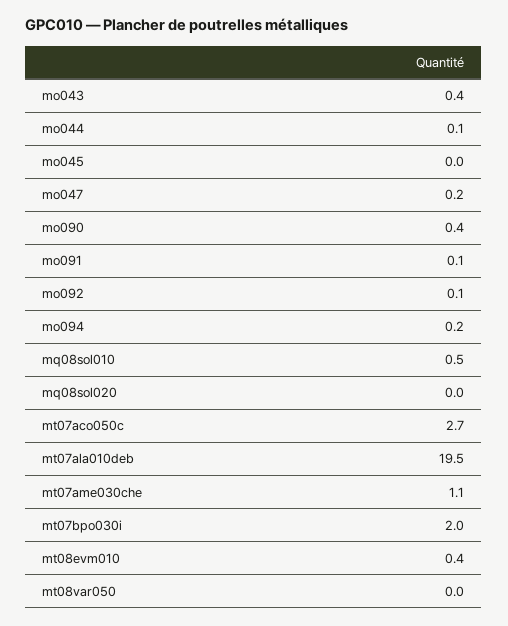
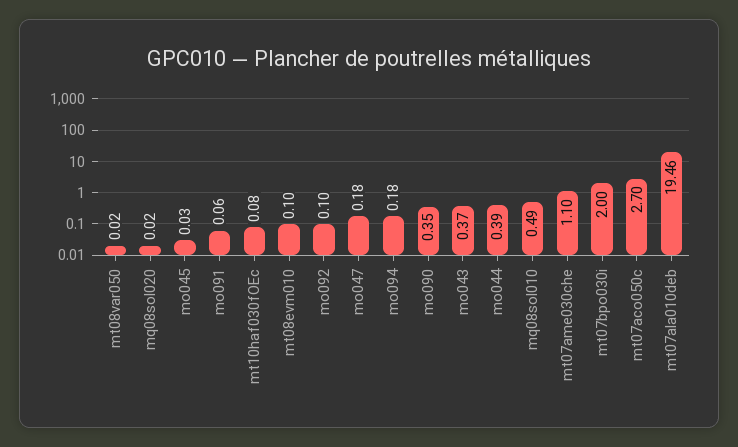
mo044: 0.1 -> 0.39
mt08evm010: 0.4 -> 0.1
mt10haf030fOEc: none -> 0.08

